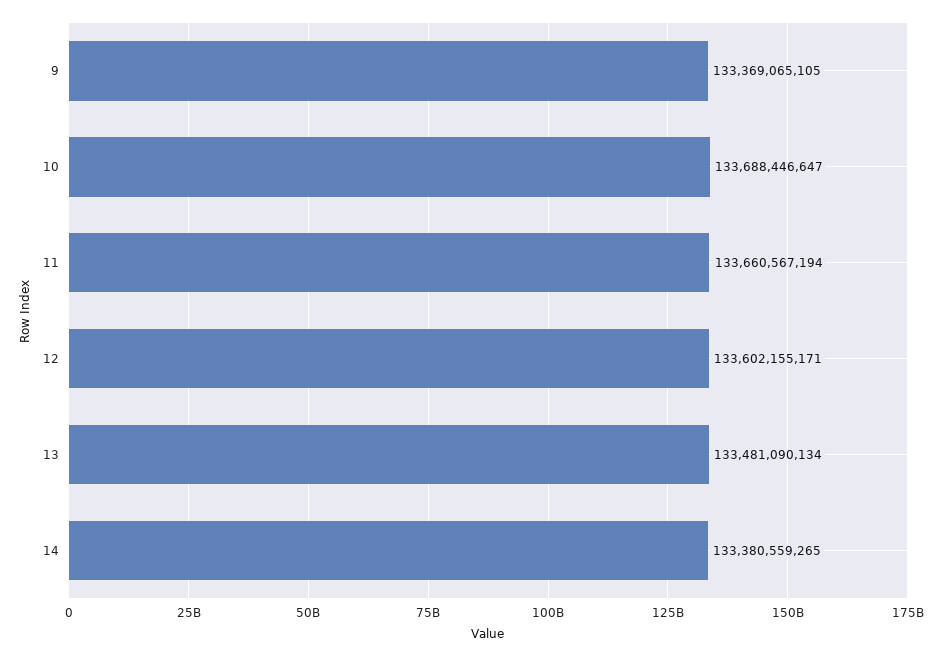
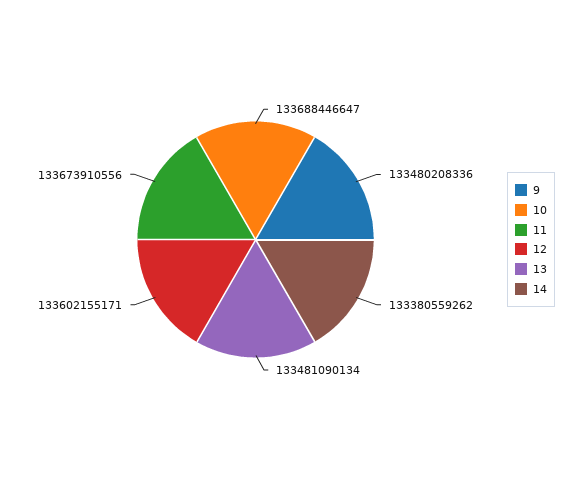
9: 133369065105 -> 133480208336
11: 133660567194 -> 133673910556
14: 133380559265 -> 133380559262

